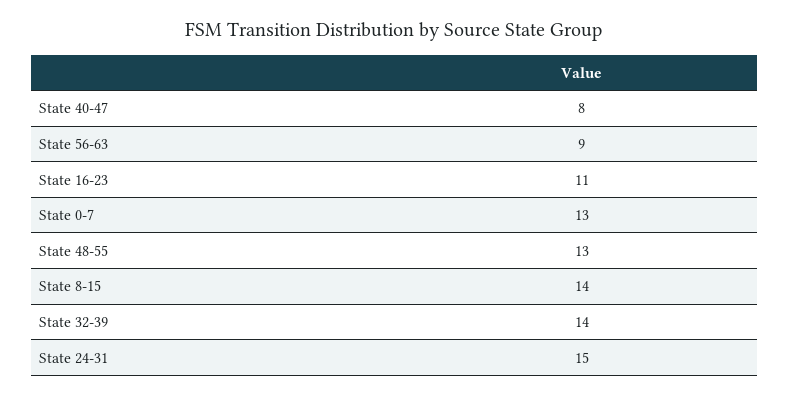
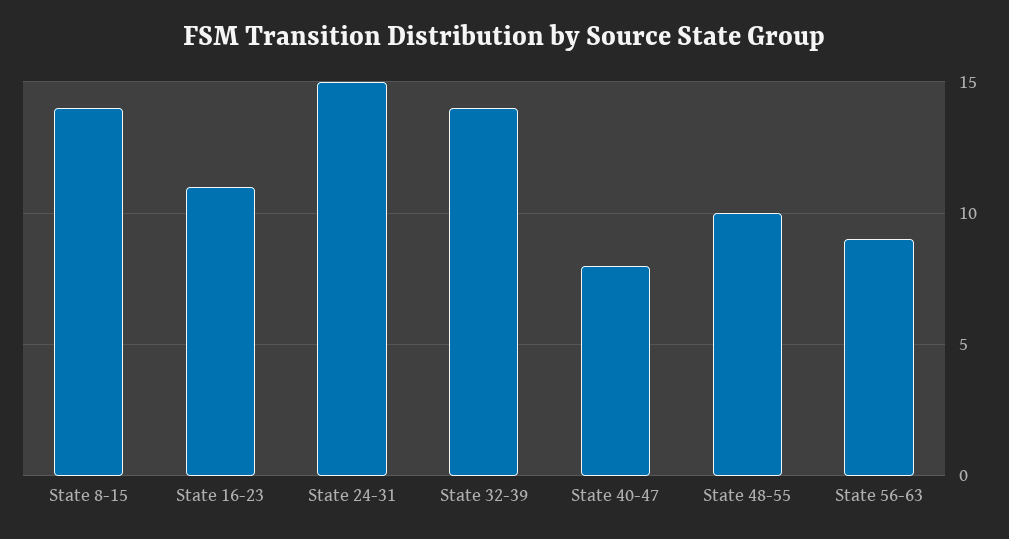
State 0-7: 13 -> none
State 48-55: 13 -> 10

